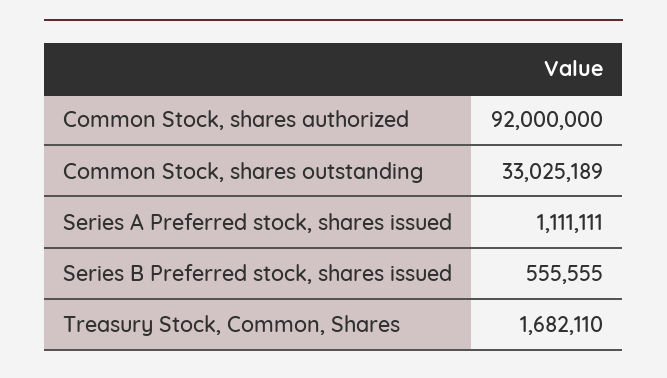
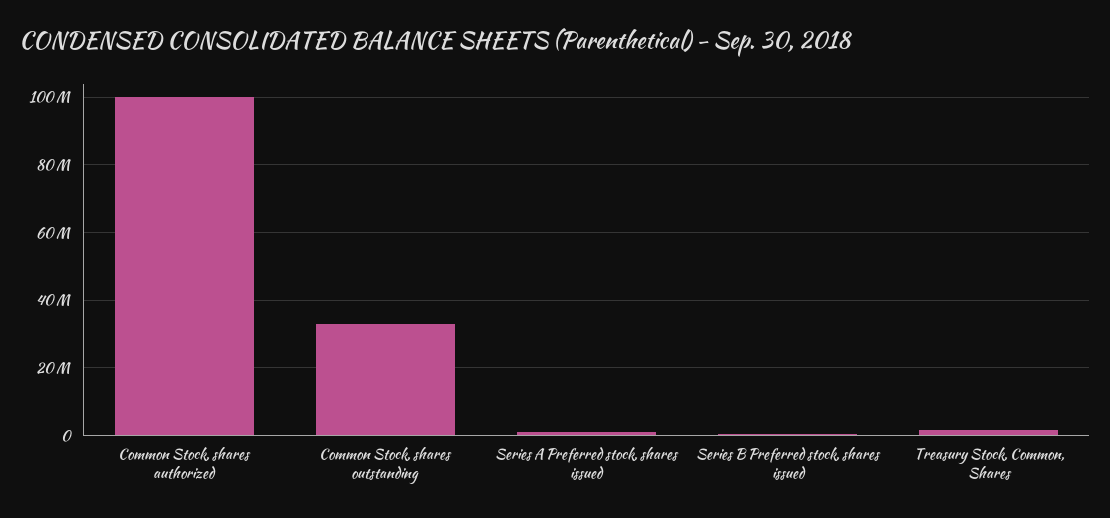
Common Stock, shares authorized: 92000000 -> 100000000

